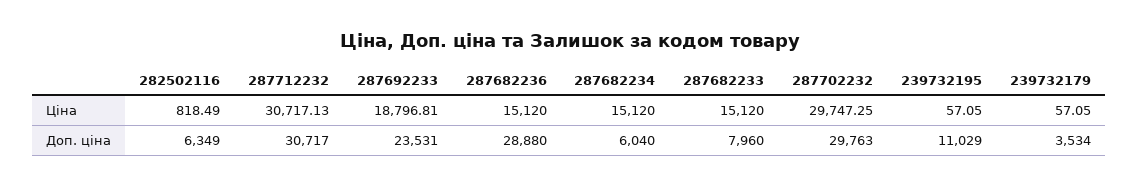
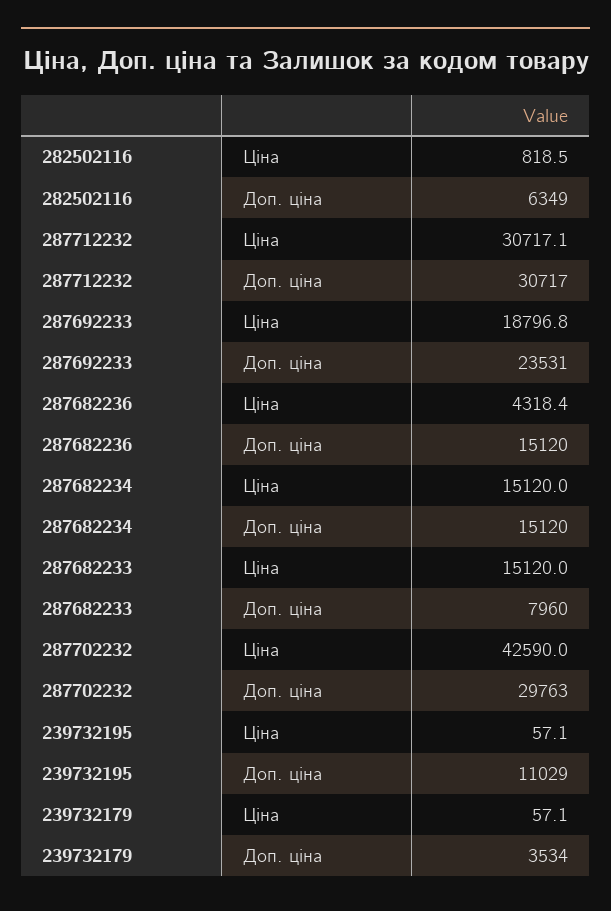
287682236, Ціна: 15120 -> 4318.4
287702232, Ціна: 29747.25 -> 42590
287682236, Доп. ціна: 28880 -> 15120
287682234, Доп. ціна: 6040 -> 15120

